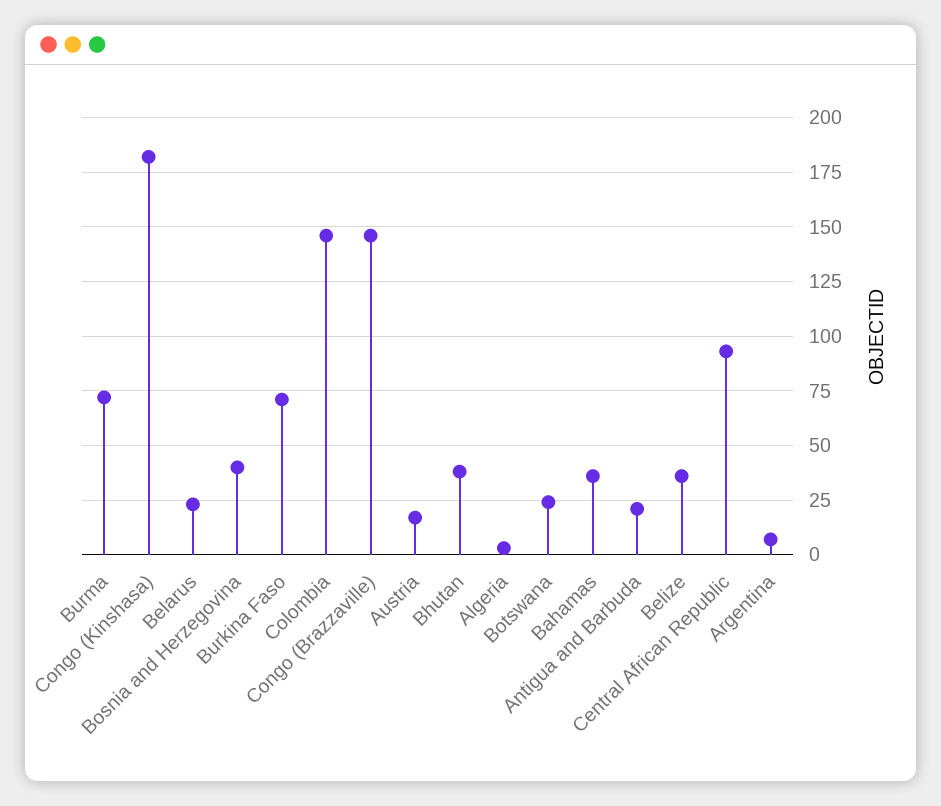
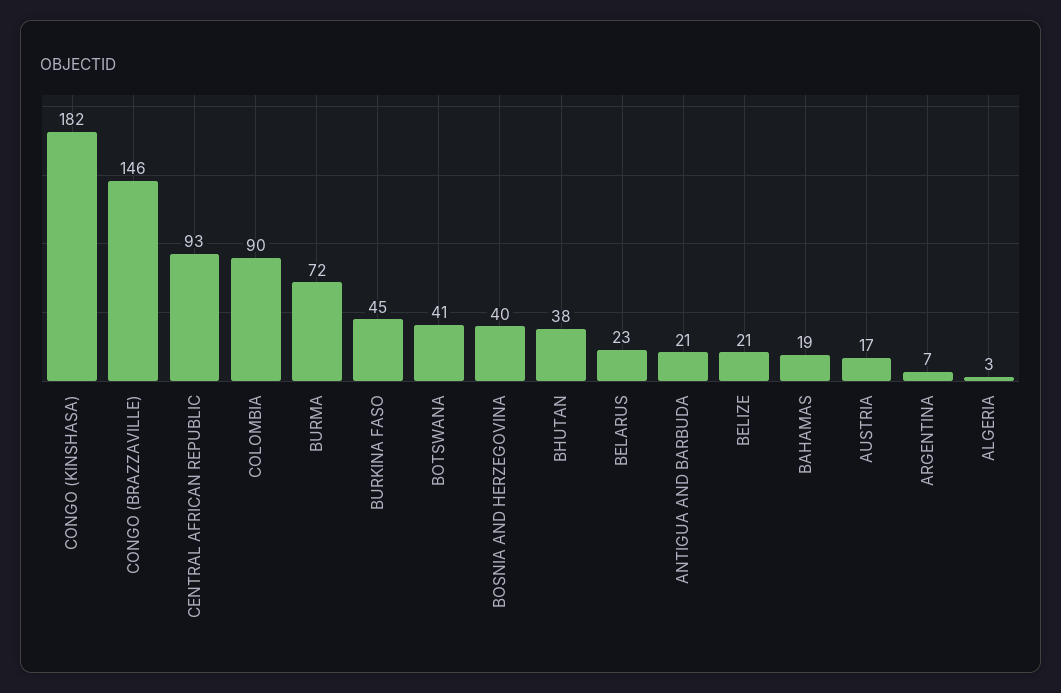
Burkina Faso: 70 -> 45
Colombia: 145 -> 90
Botswana: 25 -> 41
Bahamas: 35 -> 19
Belize: 35 -> 21

